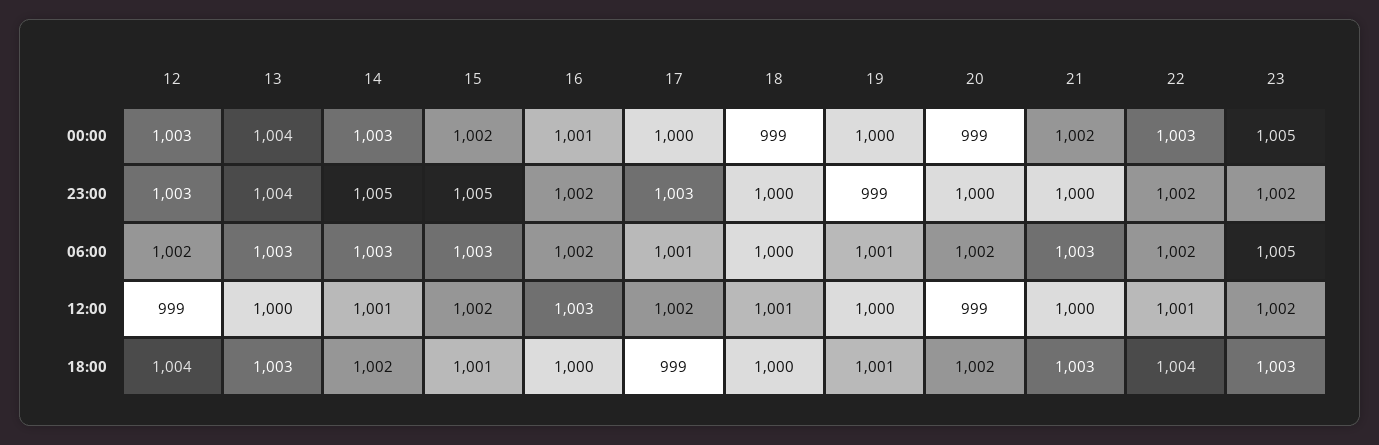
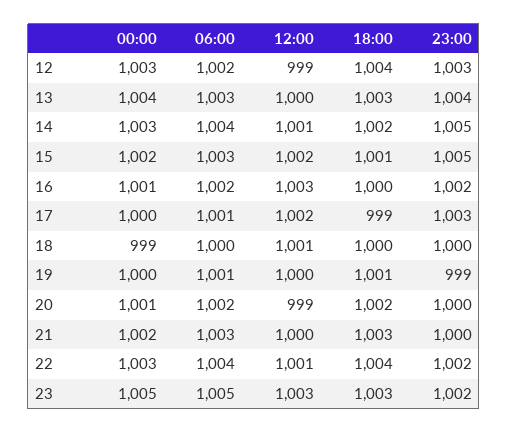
20, 00:00: 999 -> 1001
14, 06:00: 1003 -> 1004
22, 06:00: 1002 -> 1004
23, 12:00: 1002 -> 1003

